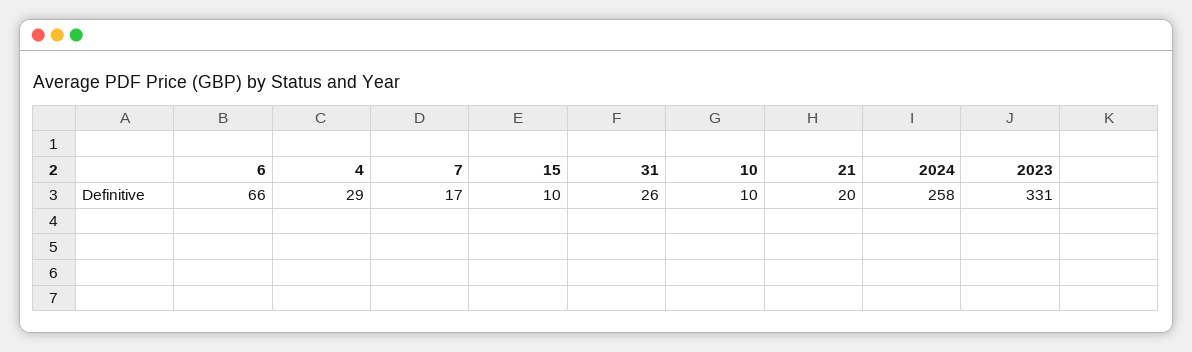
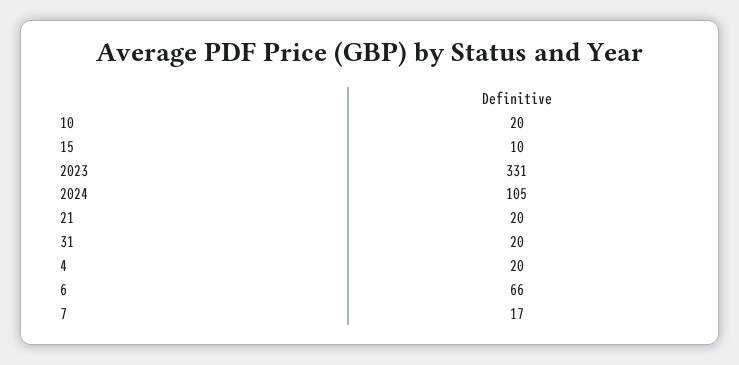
4: 29 -> 20
31: 26 -> 20
10: 10 -> 20
2024: 258 -> 105

